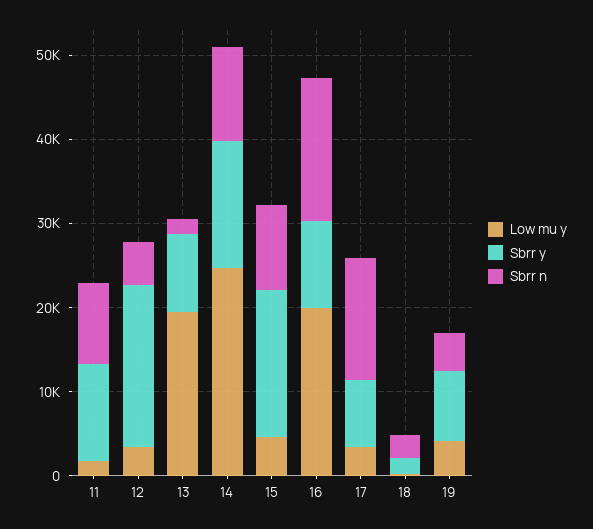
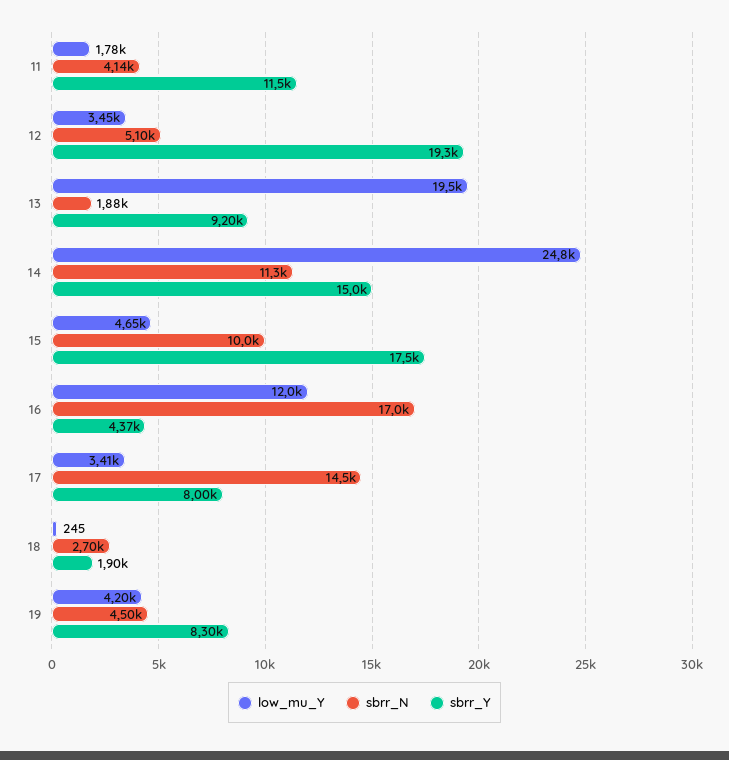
Sbrr n, 11: 10000 -> 4140
Low mu y, 16: 20000 -> 12000
Sbrr y, 16: 10000 -> 4370

